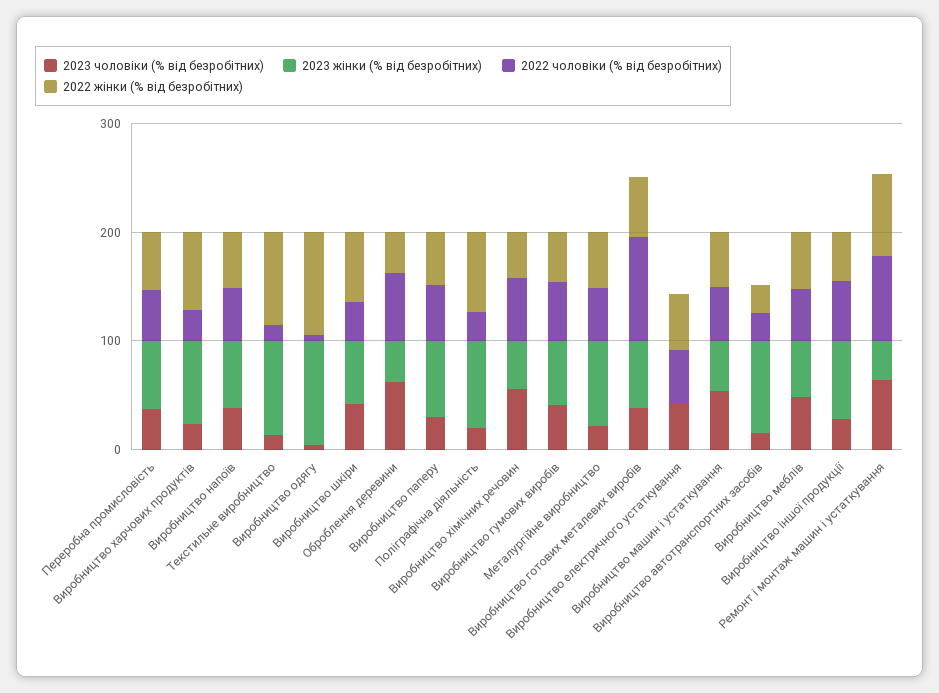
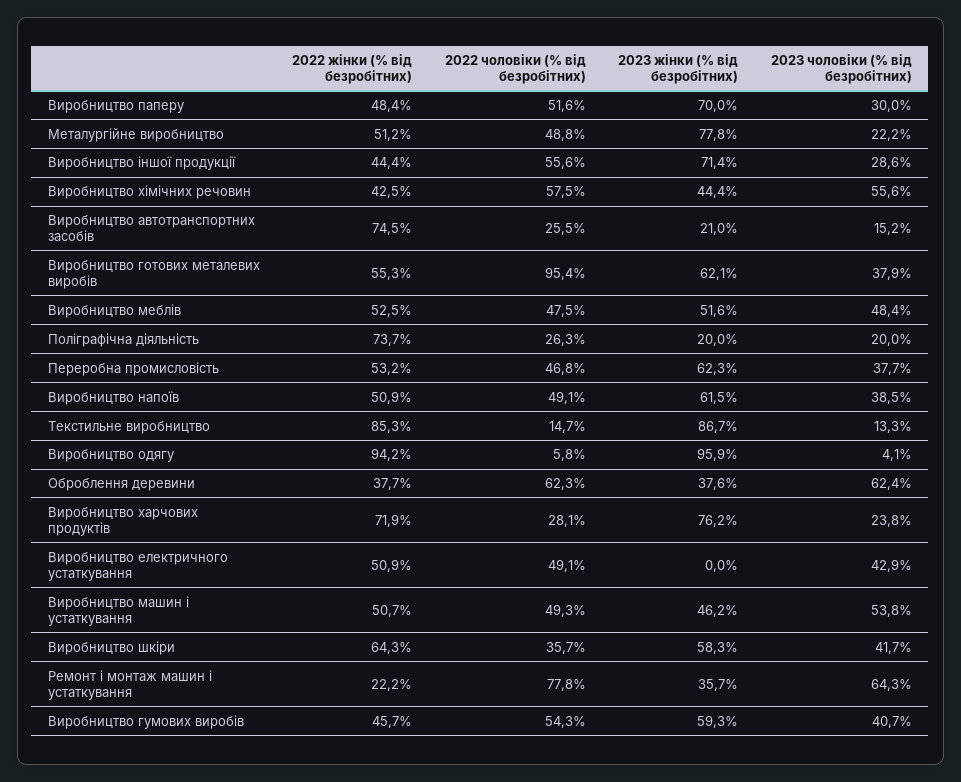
2023 жінки (% від безробітних), Поліграфічна діяльність: 80 -> 20
2023 жінки (% від безробітних), Виробництво автотранспортних засобів: 80 -> 21
2022 жінки (% від безробітних), Виробництво автотранспортних засобів: 20 -> 74.5
2022 жінки (% від безробітних), Ремонт і монтаж машин і устаткування: 80 -> 22.2

